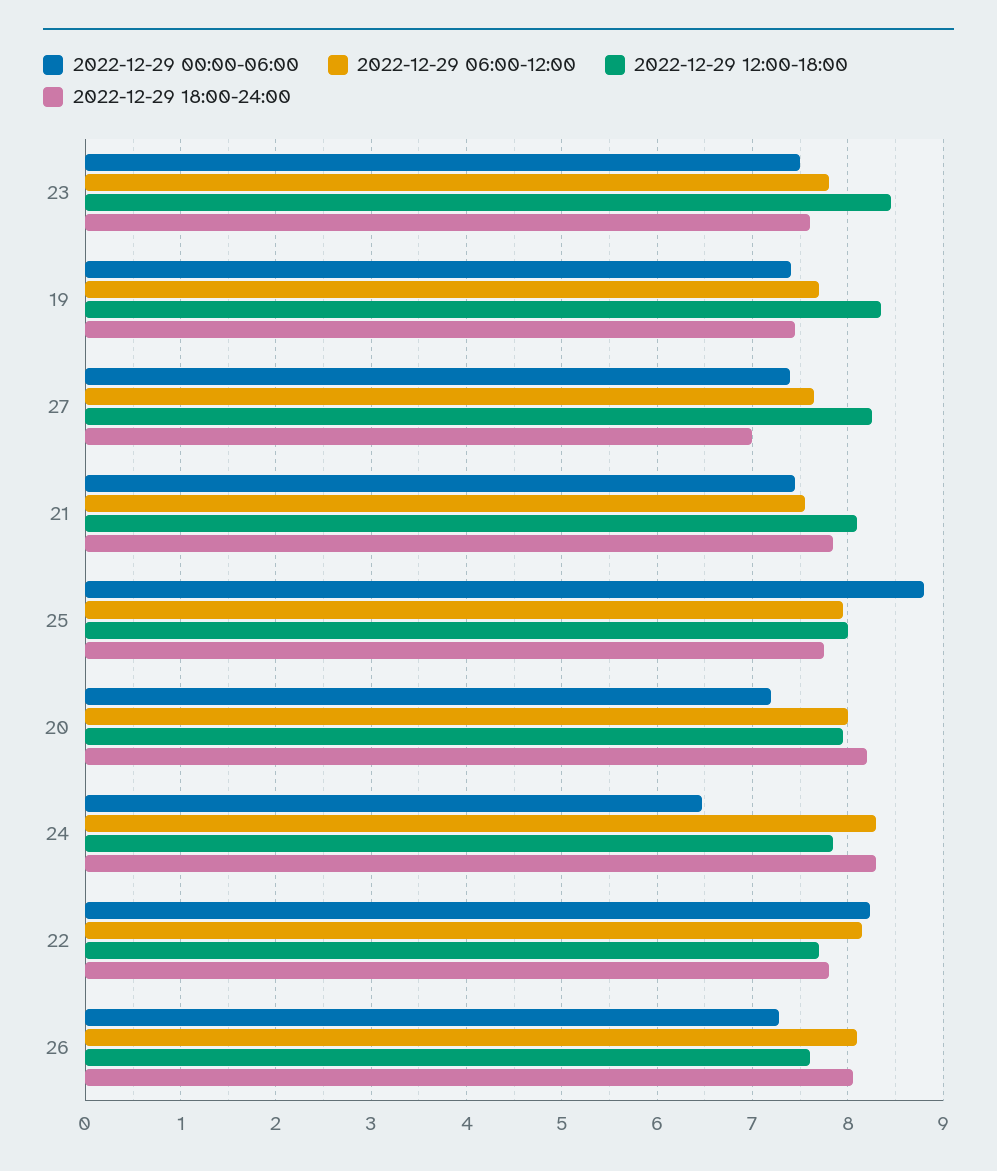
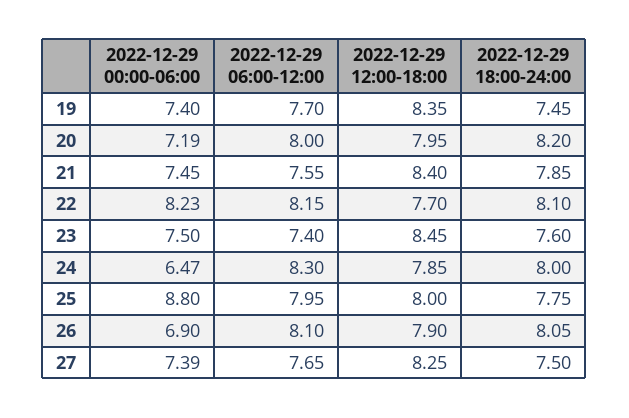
2022-12-29 06:00-12:00, 23: 7.8 -> 7.4
2022-12-29 18:00-24:00, 27: 7 -> 7.5
2022-12-29 12:00-18:00, 21: 8.1 -> 8.4
2022-12-29 18:00-24:00, 24: 8.3 -> 8
2022-12-29 18:00-24:00, 22: 7.8 -> 8.1
2022-12-29 00:00-06:00, 26: 7.3 -> 6.9
2022-12-29 12:00-18:00, 26: 7.6 -> 7.9

